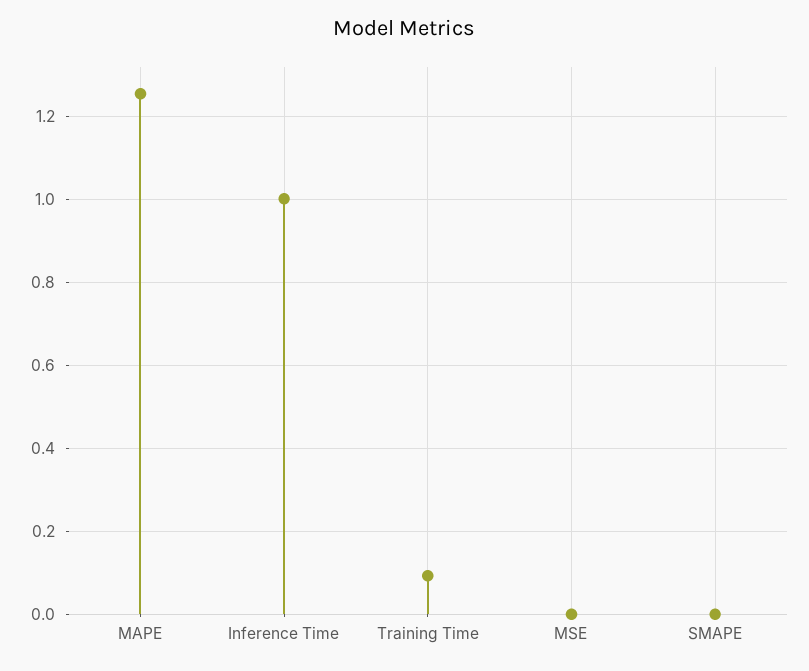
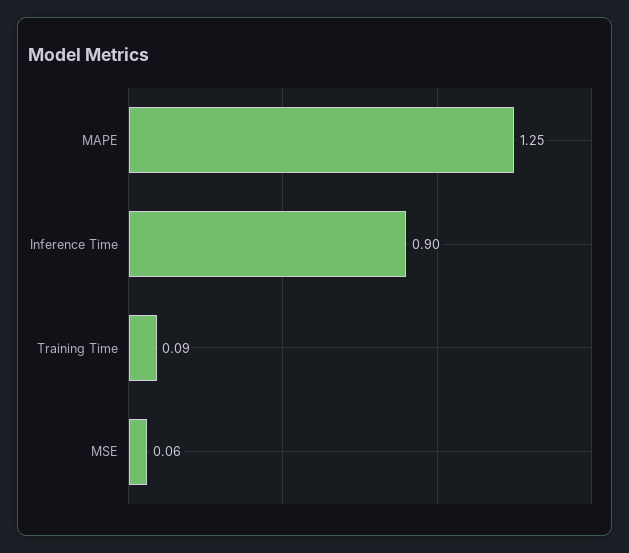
Inference Time: 1 -> 0.9
MSE: 0 -> 0.06
SMAPE: 0 -> none

